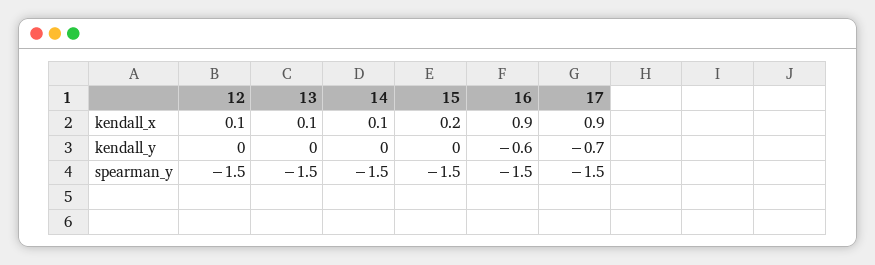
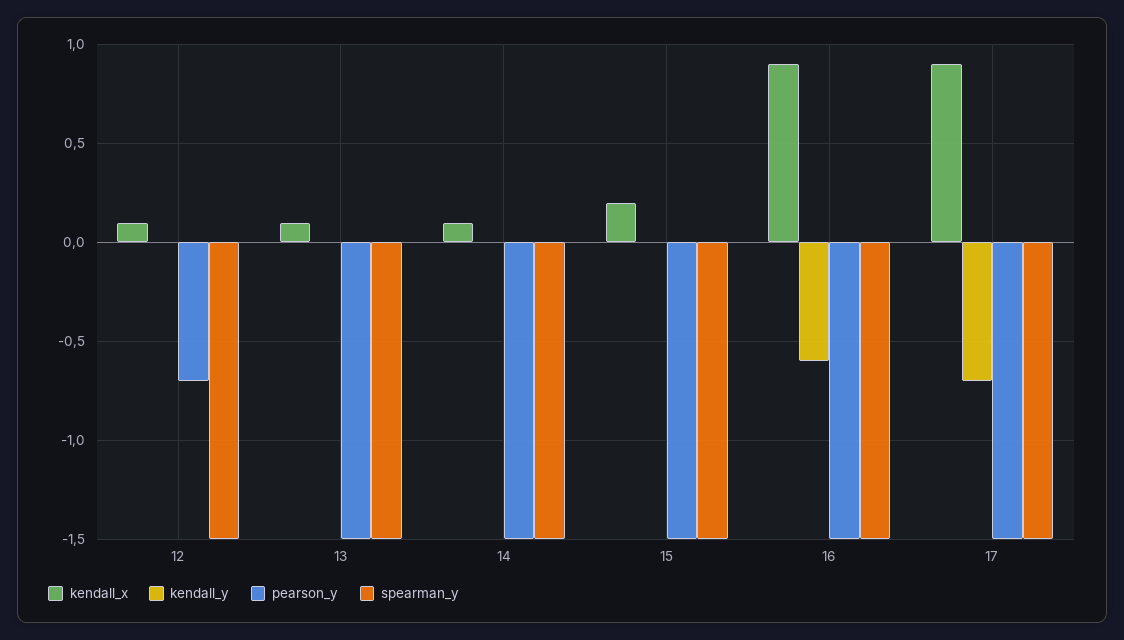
pearson_y, 12: none -> -0.7
pearson_y, 13: none -> -1.5
pearson_y, 14: none -> -1.5
pearson_y, 15: none -> -1.5
pearson_y, 16: none -> -1.5
pearson_y, 17: none -> -1.5

